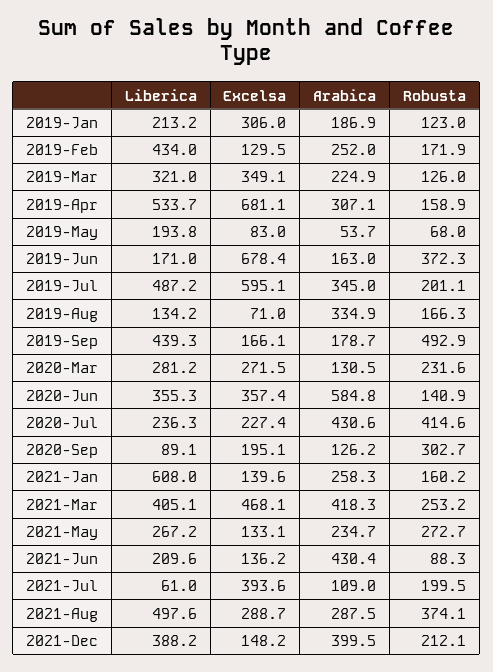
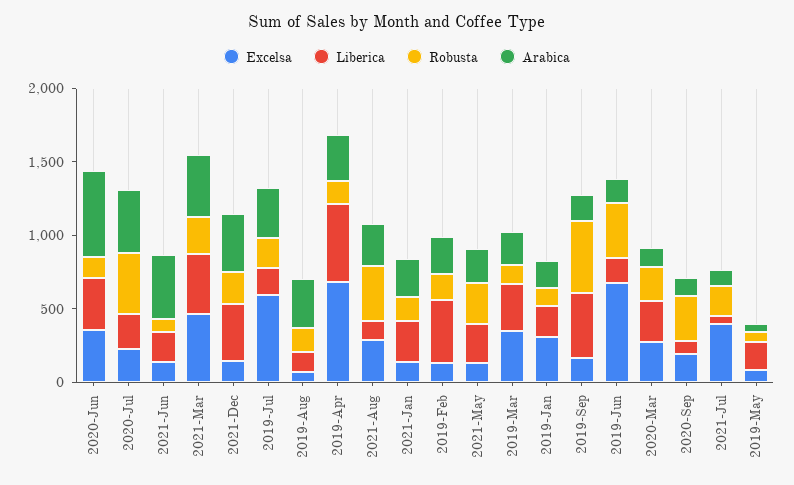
Liberica, 2019-Jul: 487.2 -> 200
Liberica, 2021-Jan: 608 -> 300
Liberica, 2021-Aug: 497.6 -> 100

